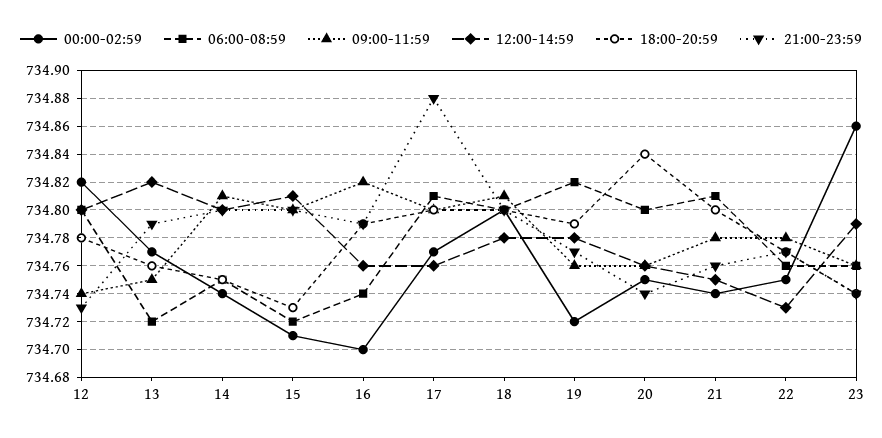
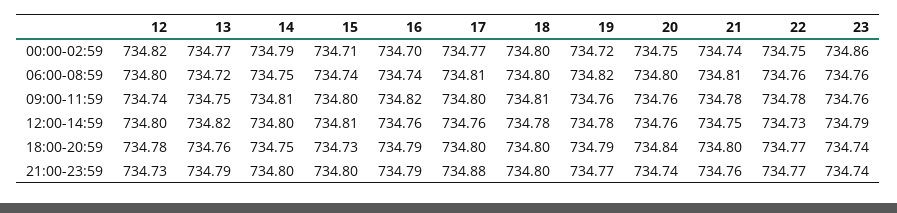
00:00-02:59, 14: 734.74 -> 734.79
06:00-08:59, 15: 734.72 -> 734.74

